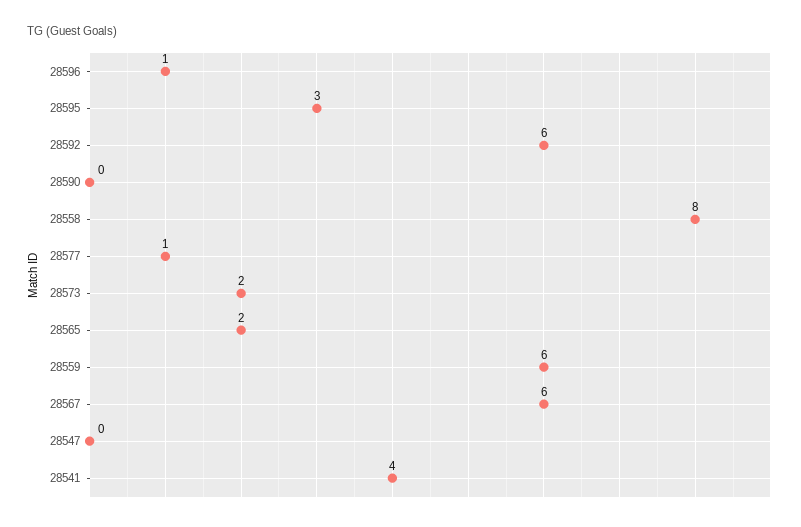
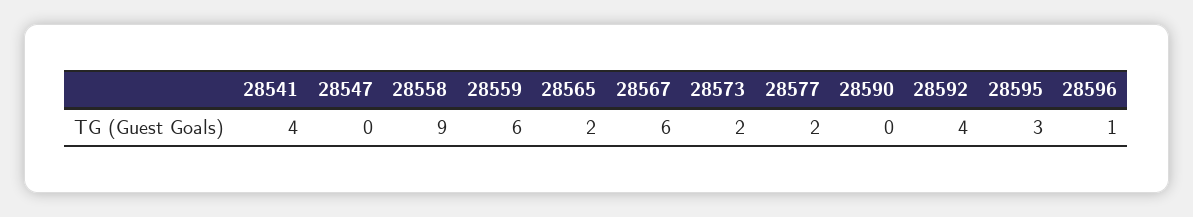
28592: 6 -> 4
28558: 8 -> 9
28577: 1 -> 2

